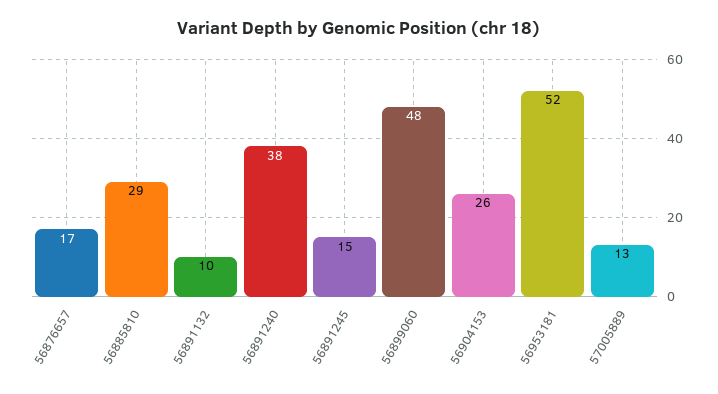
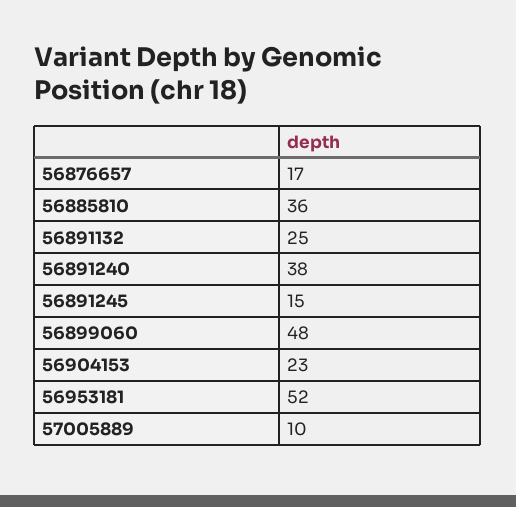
56885810: 29 -> 36
56891132: 10 -> 25
56904153: 26 -> 23
57005889: 13 -> 10

